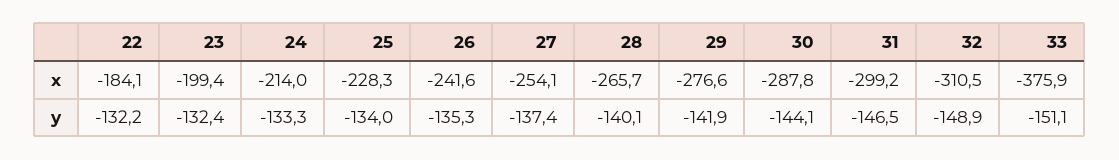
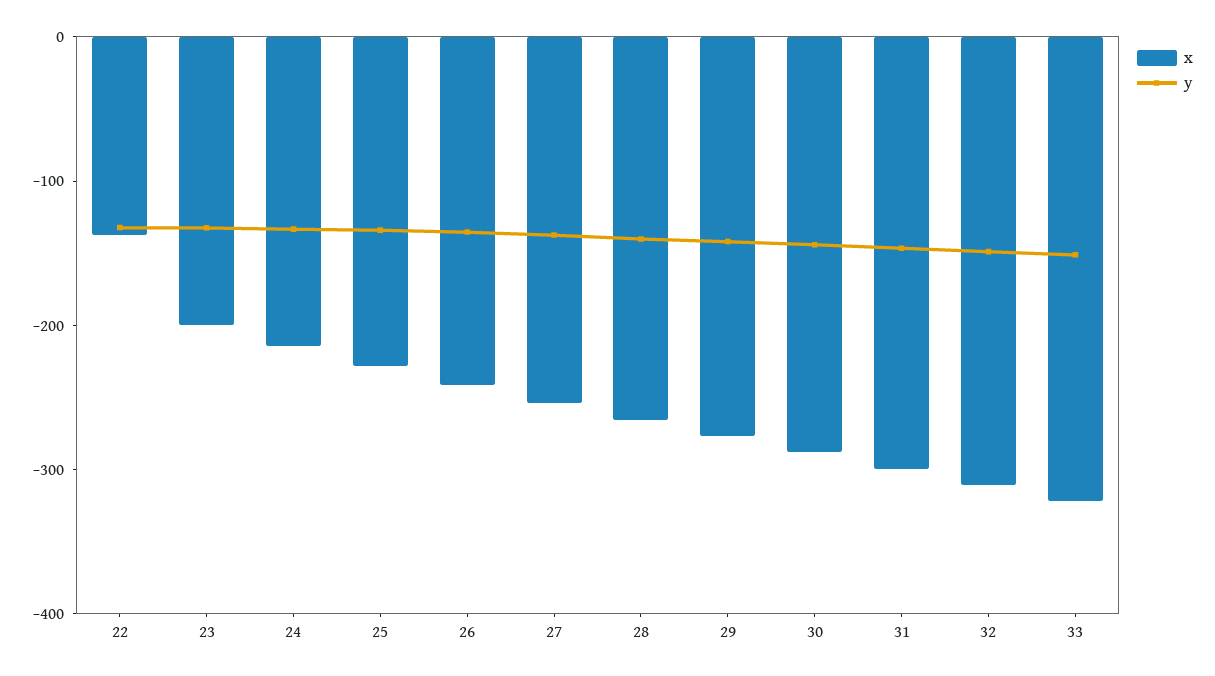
x, 22: -184.1 -> -140
x, 33: -375.9 -> -320

